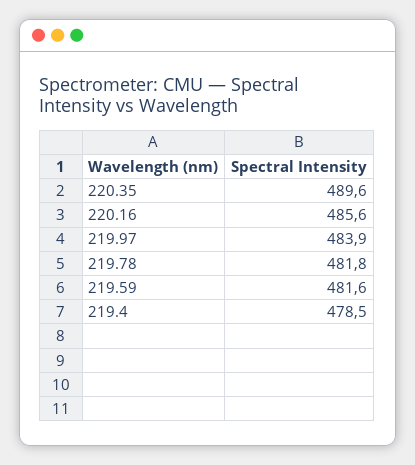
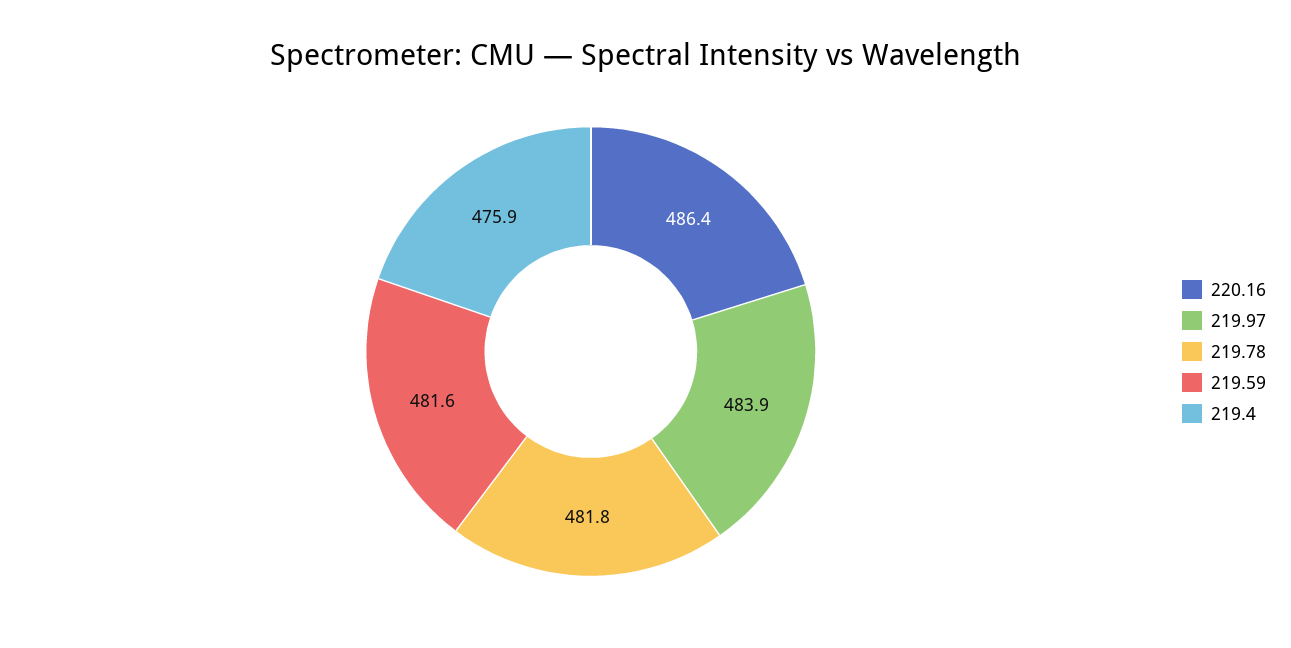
220.35: 489.6 -> none
220.16: 485.6 -> 486.4
219.4: 478.5 -> 475.9

